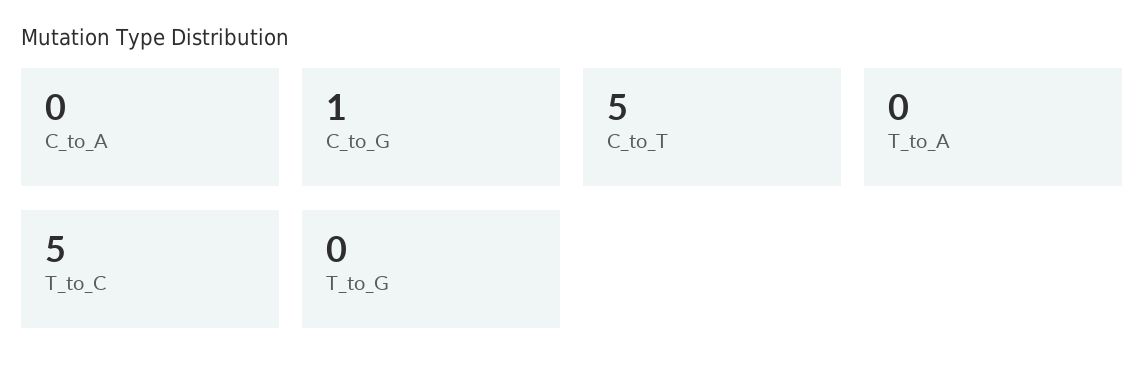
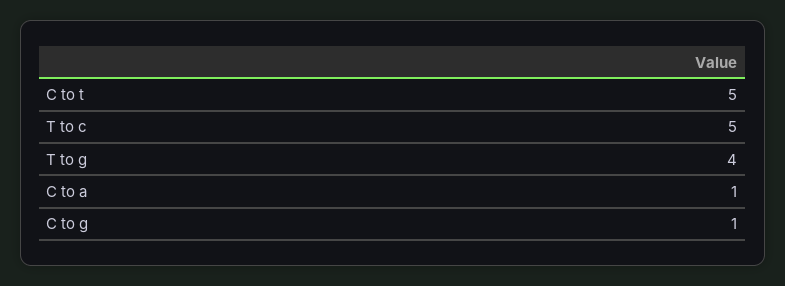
C_to_A: 0 -> 1
T_to_A: 0 -> none
T_to_G: 0 -> 4

